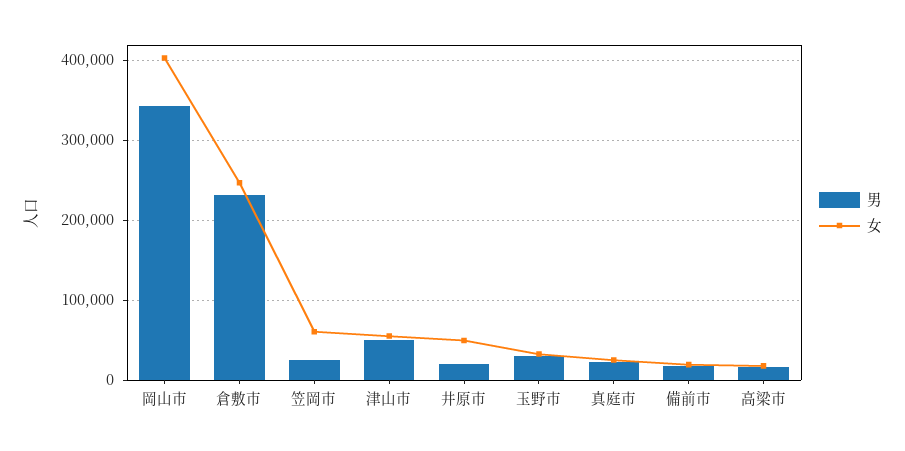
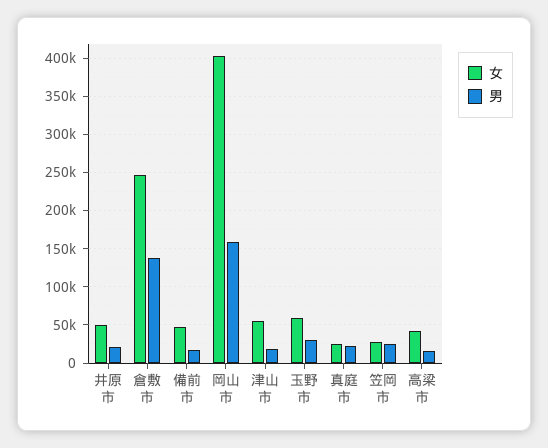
男, 岡山市: 340000 -> 160000
男, 倉敷市: 230000 -> 140000
女, 笠岡市: 60000 -> 30000
男, 津山市: 50000 -> 20000
女, 玉野市: 30000 -> 60000
女, 備前市: 20000 -> 50000
女, 高梁市: 20000 -> 40000

